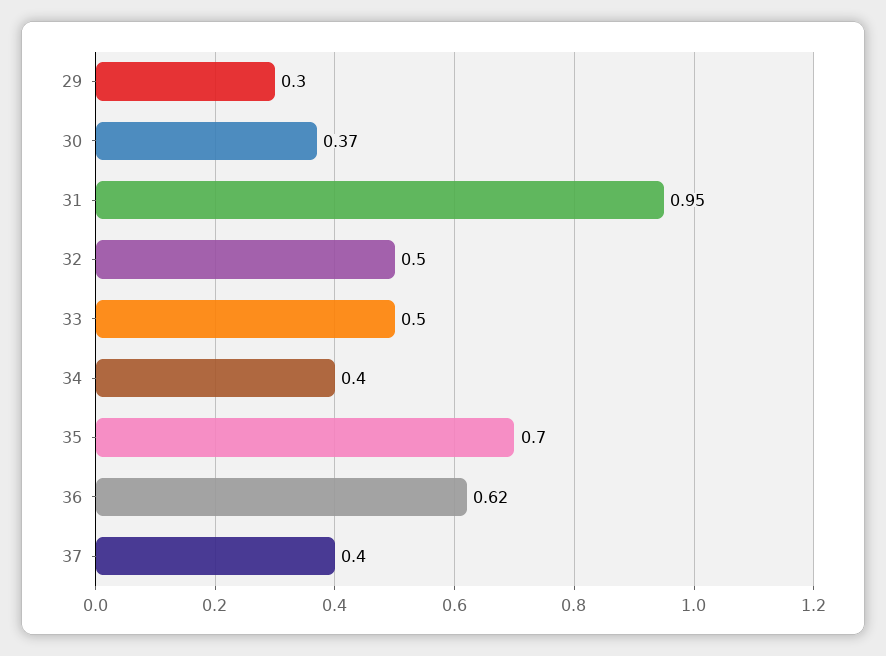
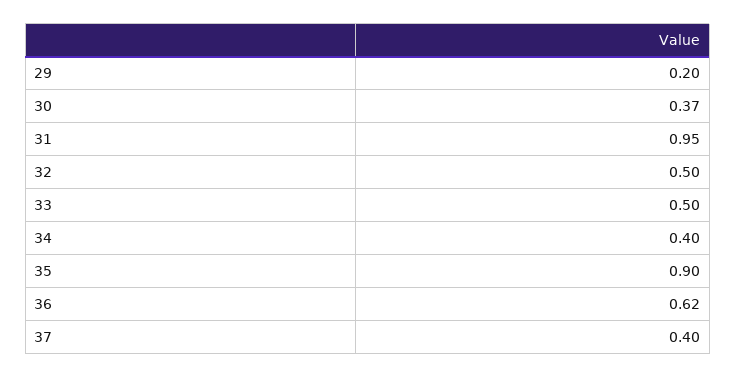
29: 0.3 -> 0.2
35: 0.7 -> 0.9

